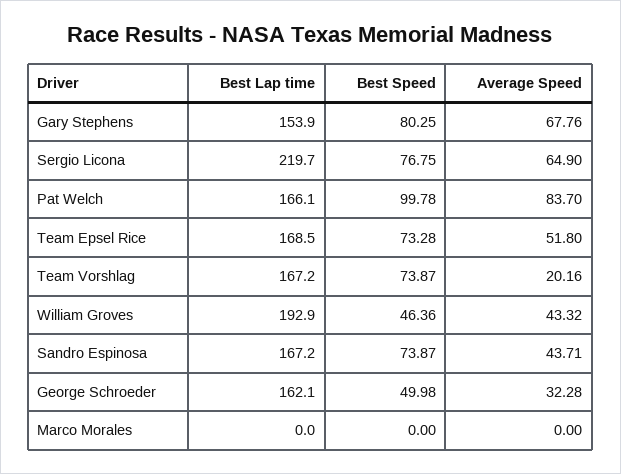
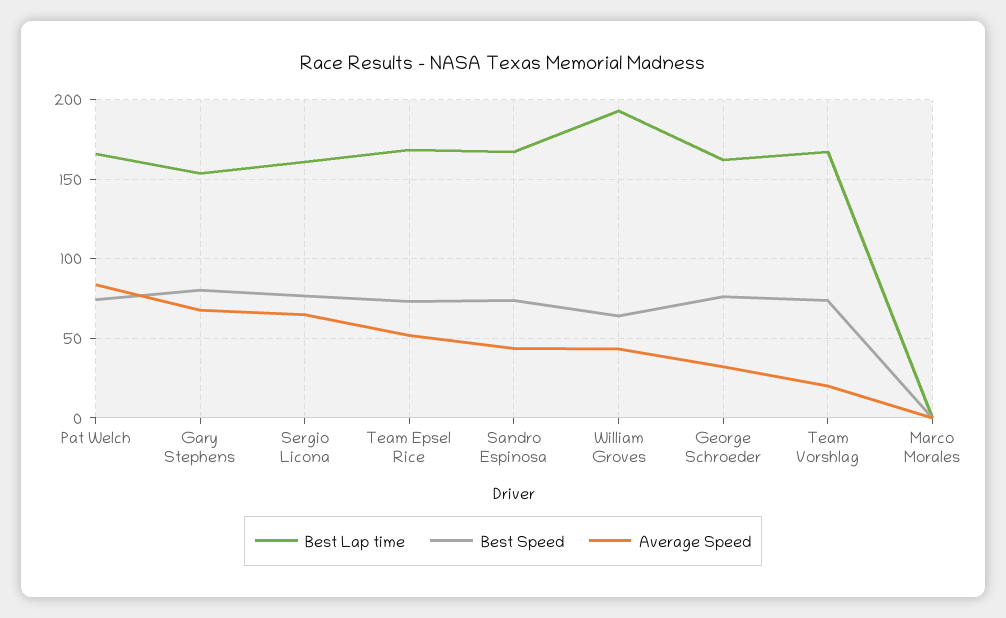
Best Lap time, Sergio Licona: 219.7 -> 160
Best Speed, Pat Welch: 99.78 -> 75
Best Speed, William Groves: 46.36 -> 65
Best Speed, George Schroeder: 49.98 -> 75

